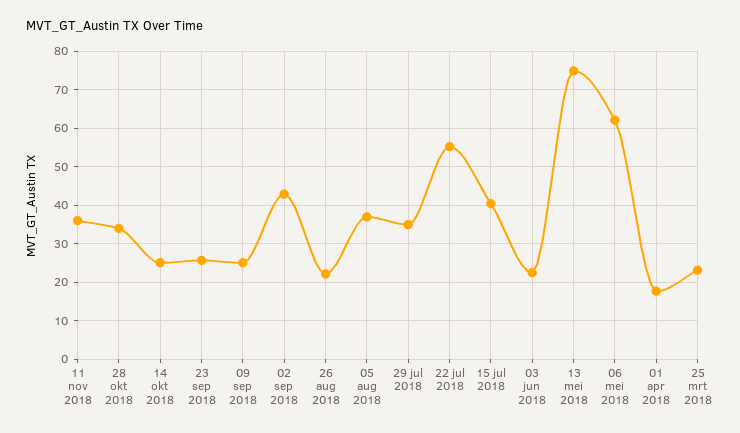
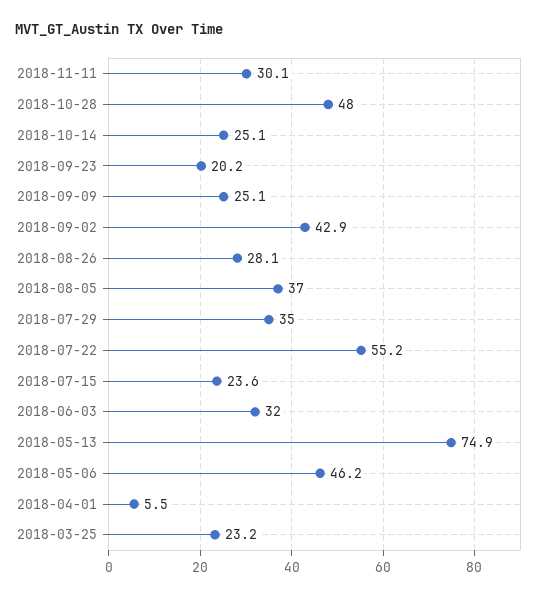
11 nov 2018: 36 -> 30.1
28 okt 2018: 34 -> 48
23 sep 2018: 26 -> 20.2
26 aug 2018: 22 -> 28.1
15 jul 2018: 40 -> 23.6
03 jun 2018: 22 -> 32
06 mei 2018: 62 -> 46.2
01 apr 2018: 18 -> 5.5

